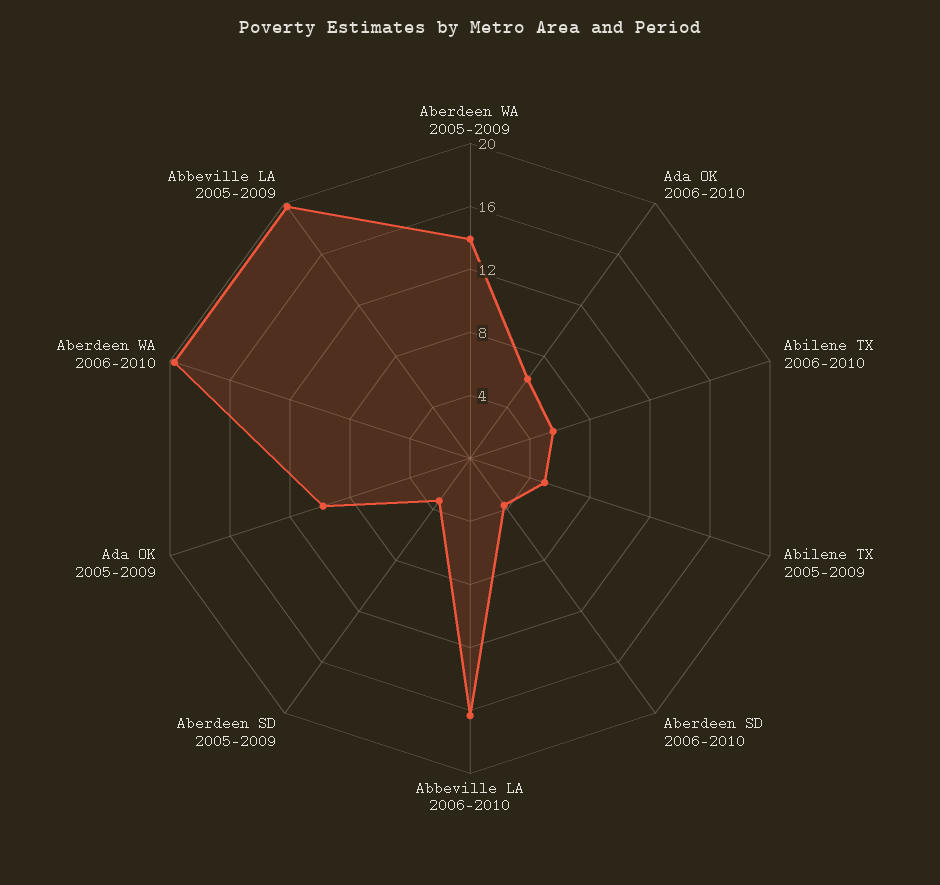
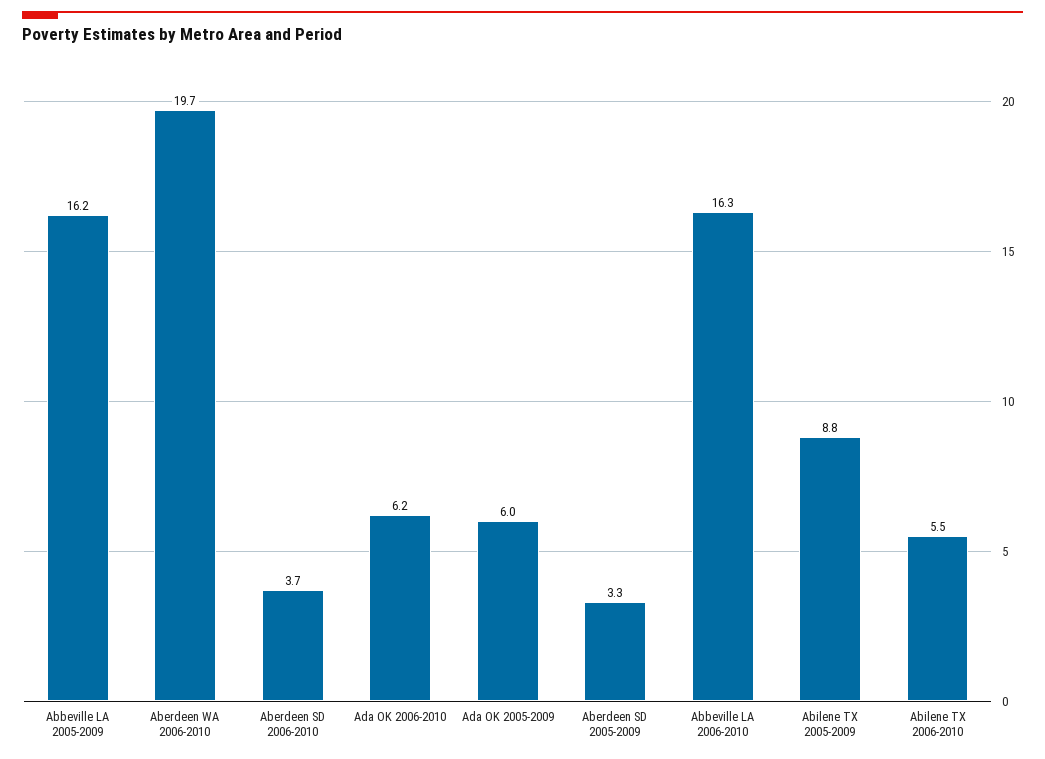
Aberdeen WA 2005-2009: 14 -> none
Abilene TX 2005-2009: 5 -> 8.8
Ada OK 2005-2009: 10 -> 6
Abbeville LA 2005-2009: 20 -> 16.2

